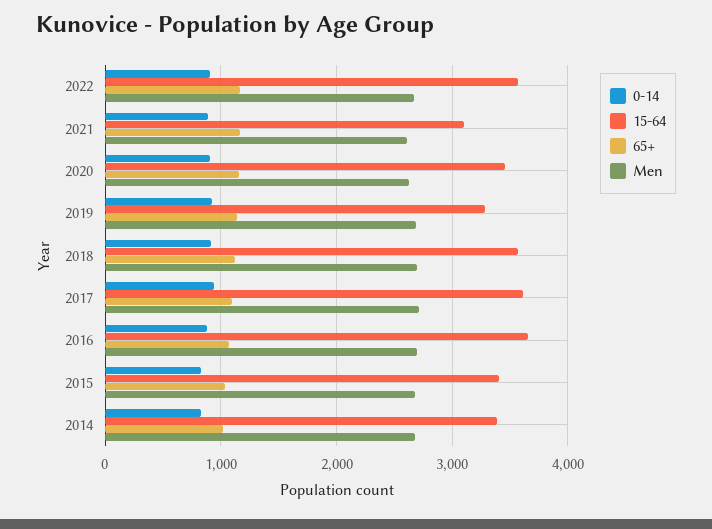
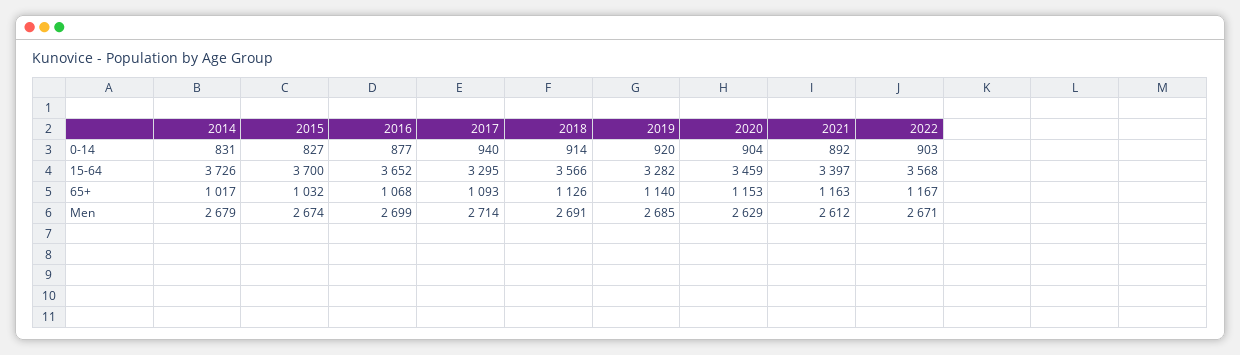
15-64, 2021: 3100 -> 3397
15-64, 2017: 3600 -> 3295
15-64, 2015: 3400 -> 3700
15-64, 2014: 3400 -> 3726

